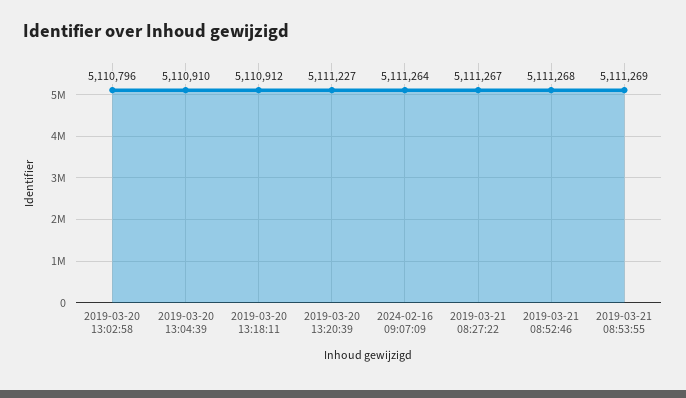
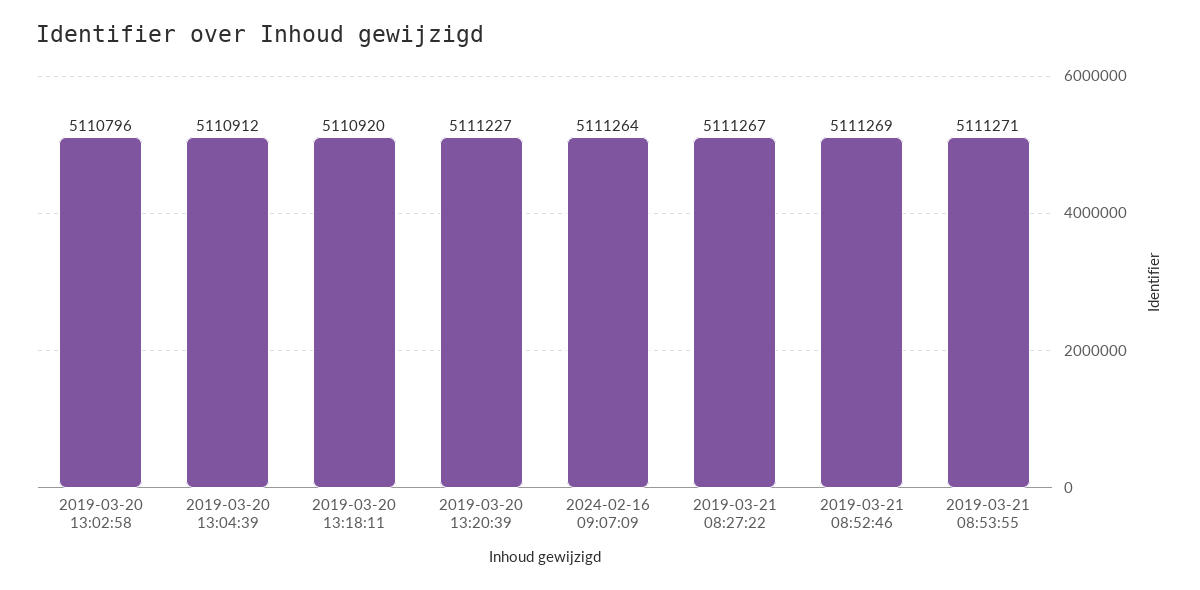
2019-03-20 13:04:39: 5110910 -> 5110912
2019-03-20 13:18:11: 5110912 -> 5110920
2019-03-21 08:52:46: 5111268 -> 5111269
2019-03-21 08:53:55: 5111269 -> 5111271

